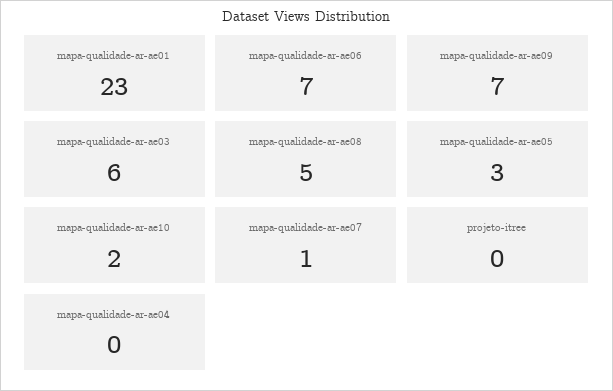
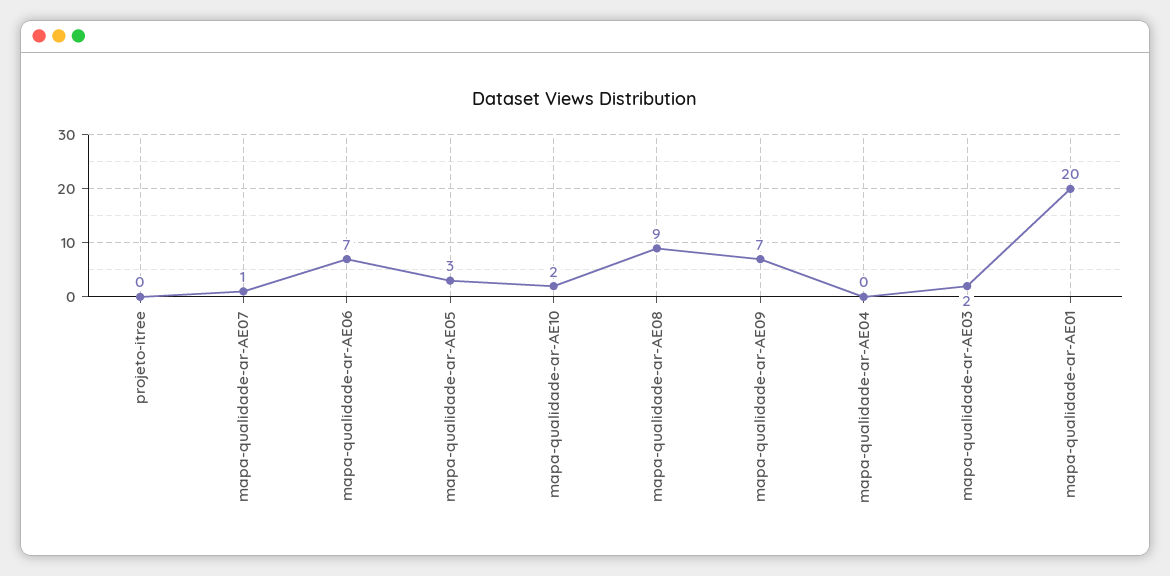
mapa-qualidade-ar-ae01: 23 -> 20
mapa-qualidade-ar-ae03: 6 -> 2
mapa-qualidade-ar-ae08: 5 -> 9

